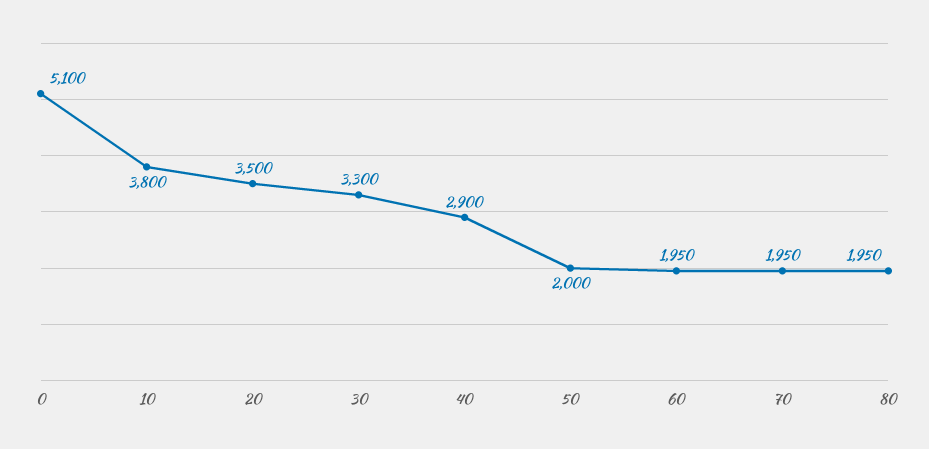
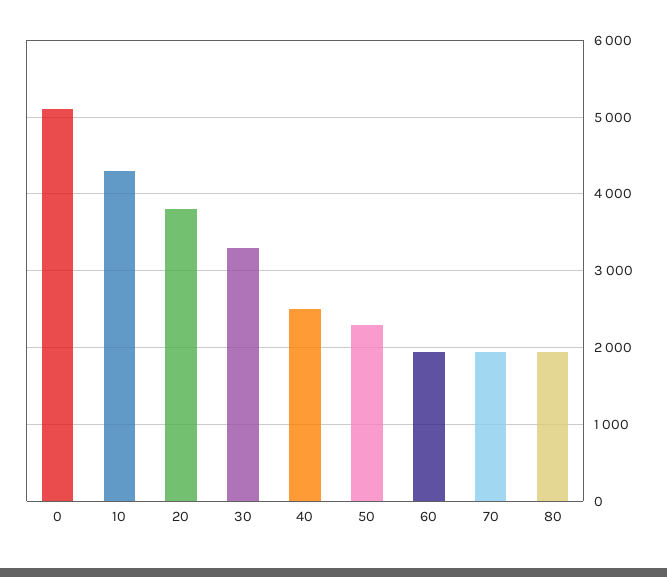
10: 3800 -> 4300
20: 3500 -> 3800
40: 2900 -> 2500
50: 2000 -> 2300

